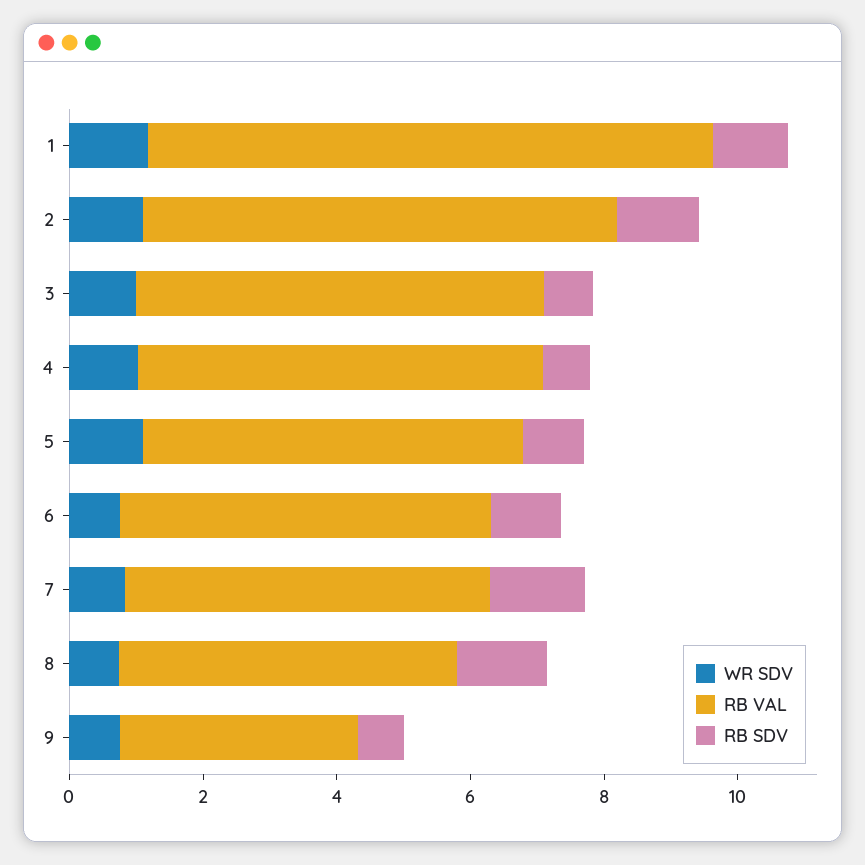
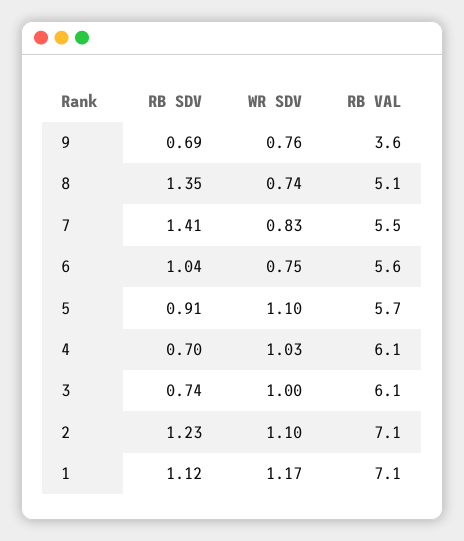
RB VAL, 1: 8.5 -> 7.1

